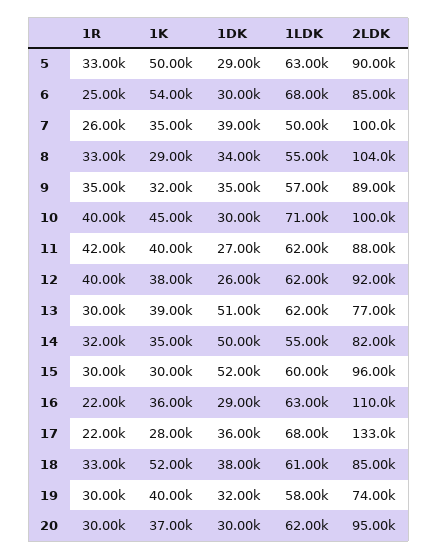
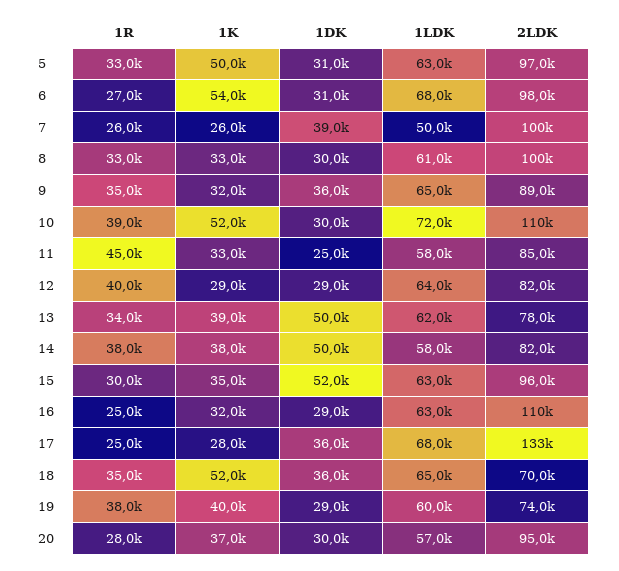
1DK, 5: 29000 -> 31000
2LDK, 5: 90000 -> 97000
1R, 6: 25000 -> 27000
1DK, 6: 30000 -> 31000
2LDK, 6: 85000 -> 98000
1K, 7: 35000 -> 26000
1K, 8: 29000 -> 33000
1DK, 8: 34000 -> 30000
1LDK, 8: 55000 -> 61000
2LDK, 8: 104000 -> 100000
1DK, 9: 35000 -> 36000
1LDK, 9: 57000 -> 65000
1R, 10: 40000 -> 39000
1K, 10: 45000 -> 52000
1LDK, 10: 71000 -> 72000
2LDK, 10: 100000 -> 110000
1R, 11: 42000 -> 45000
1K, 11: 40000 -> 33000
1DK, 11: 27000 -> 25000
1LDK, 11: 62000 -> 58000
2LDK, 11: 88000 -> 85000
1K, 12: 38000 -> 29000
1DK, 12: 26000 -> 29000
1LDK, 12: 62000 -> 64000
2LDK, 12: 92000 -> 82000
1R, 13: 30000 -> 34000
1DK, 13: 51000 -> 50000
2LDK, 13: 77000 -> 78000
1R, 14: 32000 -> 38000
1K, 14: 35000 -> 38000
1LDK, 14: 55000 -> 58000
1K, 15: 30000 -> 35000
1LDK, 15: 60000 -> 63000
1R, 16: 22000 -> 25000
1K, 16: 36000 -> 32000
1R, 17: 22000 -> 25000
1R, 18: 33000 -> 35000
1DK, 18: 38000 -> 36000
1LDK, 18: 61000 -> 65000
2LDK, 18: 85000 -> 70000
1R, 19: 30000 -> 38000
1DK, 19: 32000 -> 29000
1LDK, 19: 58000 -> 60000
1R, 20: 30000 -> 28000
1LDK, 20: 62000 -> 57000

